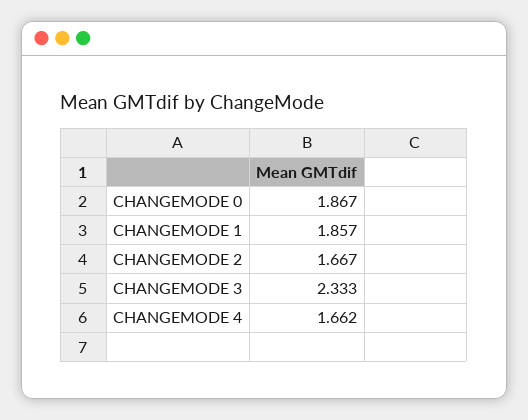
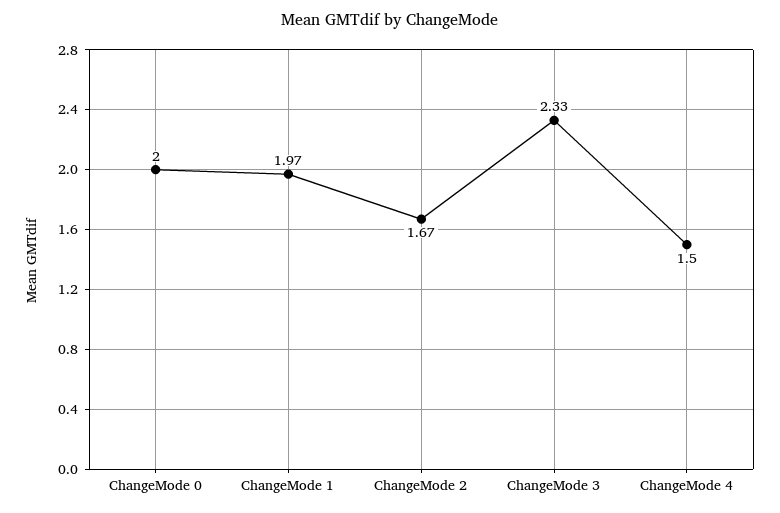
CHANGEMODE 0: 1.867 -> 2
CHANGEMODE 1: 1.857 -> 1.97
CHANGEMODE 4: 1.662 -> 1.5

